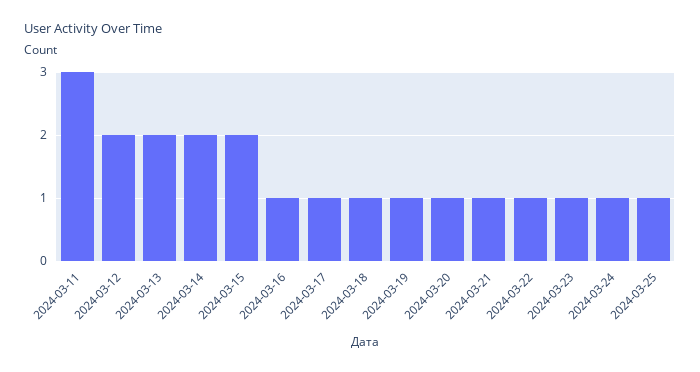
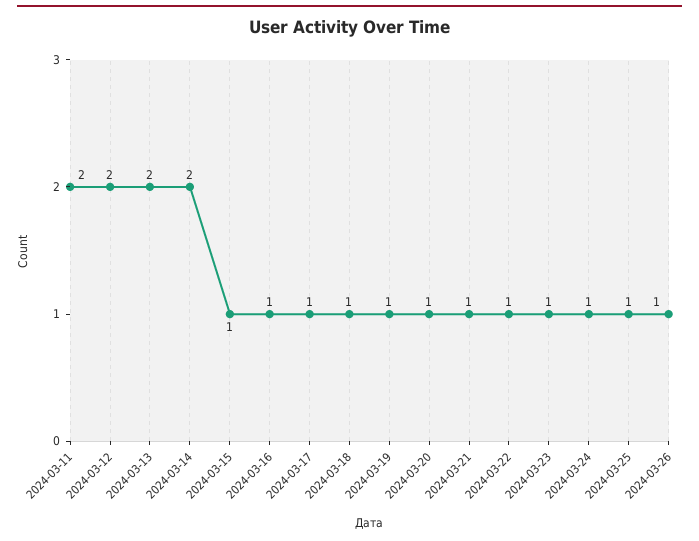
2024-03-11: 3 -> 2
2024-03-15: 2 -> 1
2024-03-26: none -> 1

